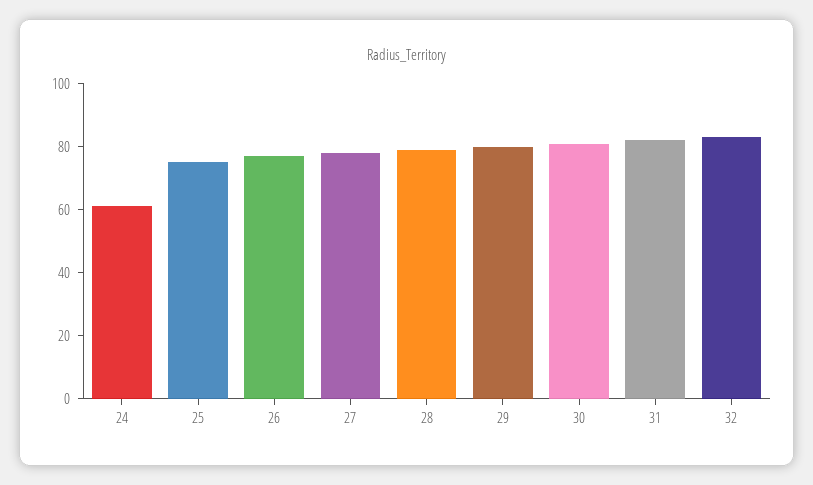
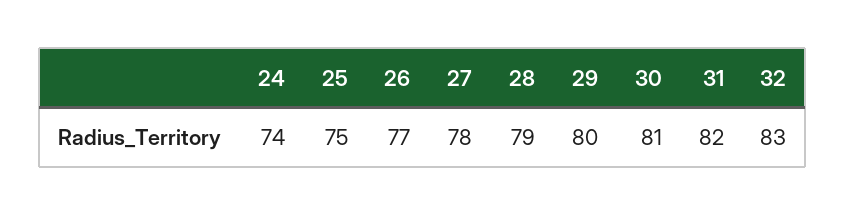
24: 60 -> 74

